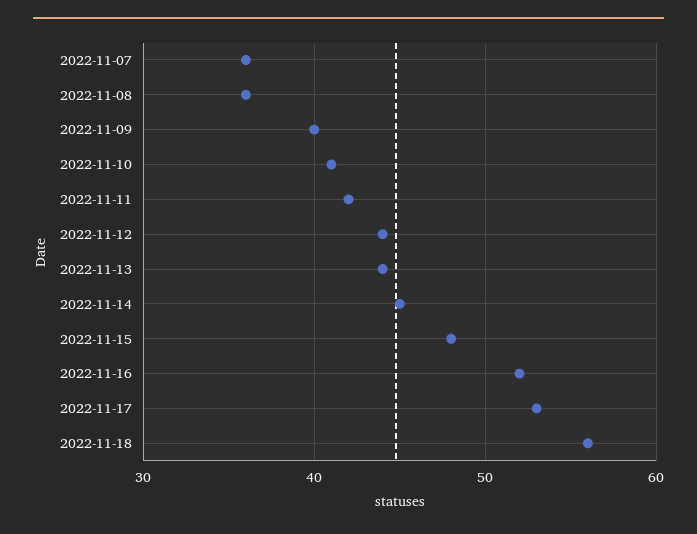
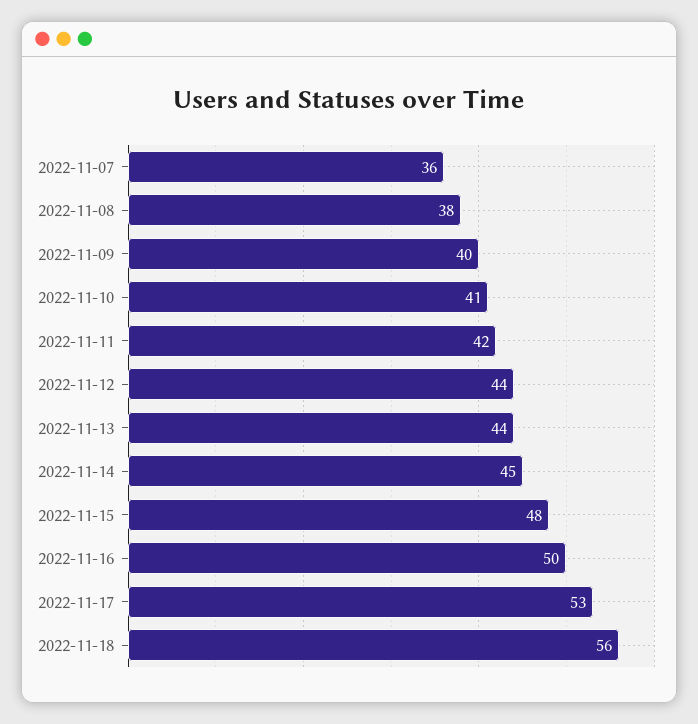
2022-11-08: 36 -> 38
2022-11-16: 52 -> 50

